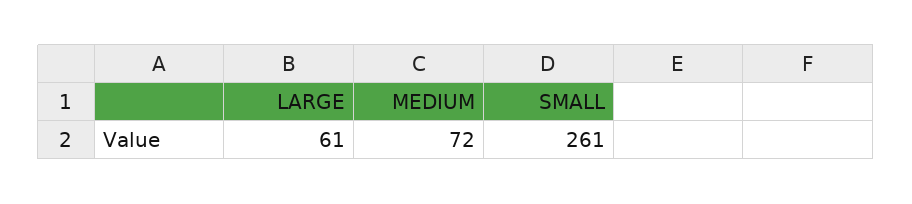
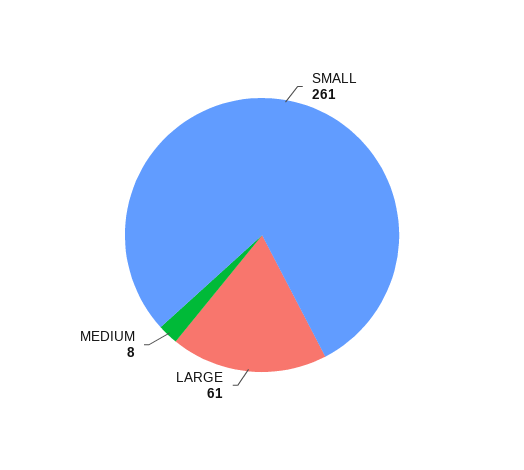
MEDIUM: 72 -> 8

